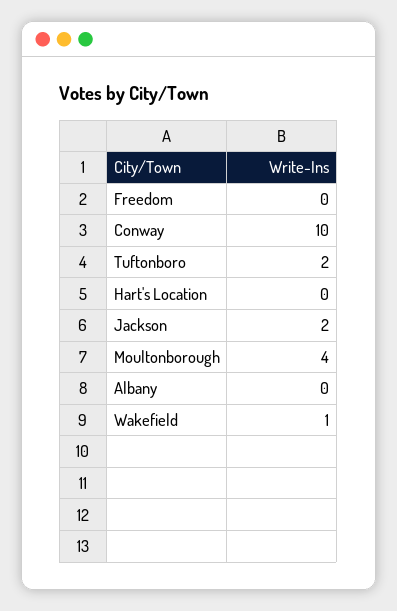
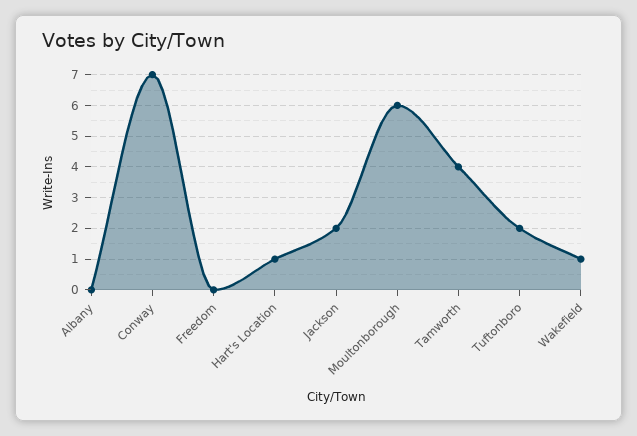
Conway: 10 -> 7
Hart's Location: 0 -> 1
Moultonborough: 4 -> 6
Tamworth: none -> 4

